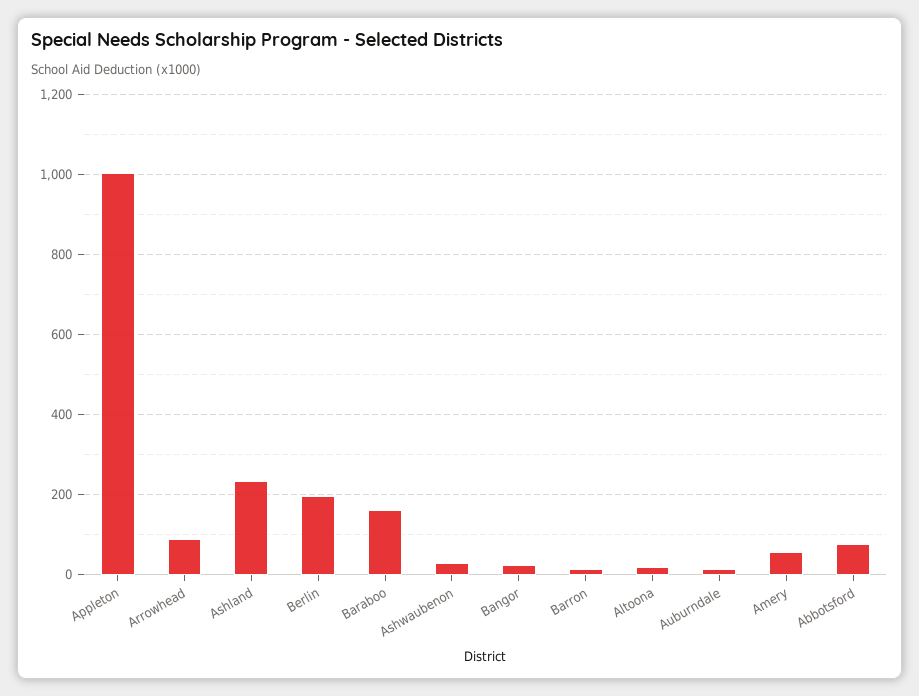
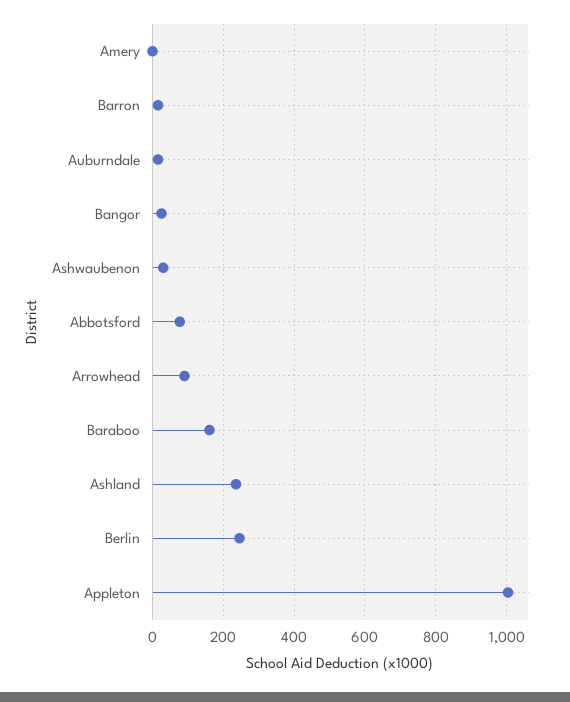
Berlin: 200 -> 240
Altoona: 20 -> none
Amery: 60 -> 0

